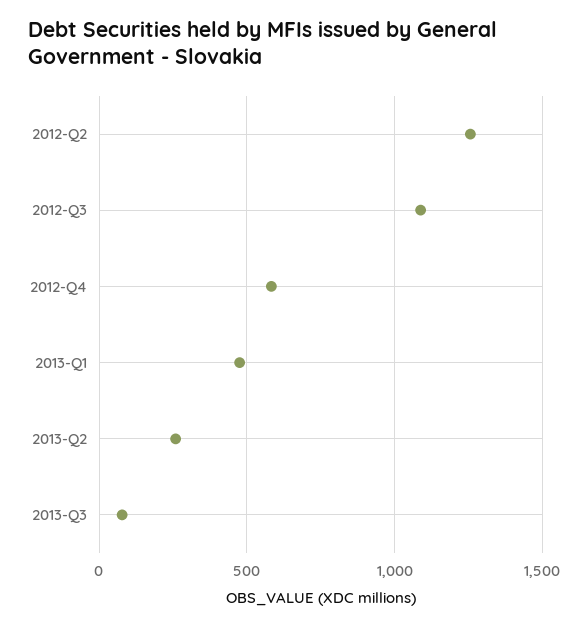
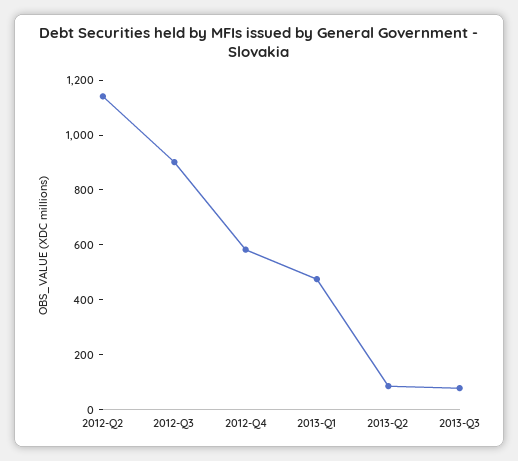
2012-Q2: 1250 -> 1150
2012-Q3: 1100 -> 900
2013-Q2: 250 -> 100

